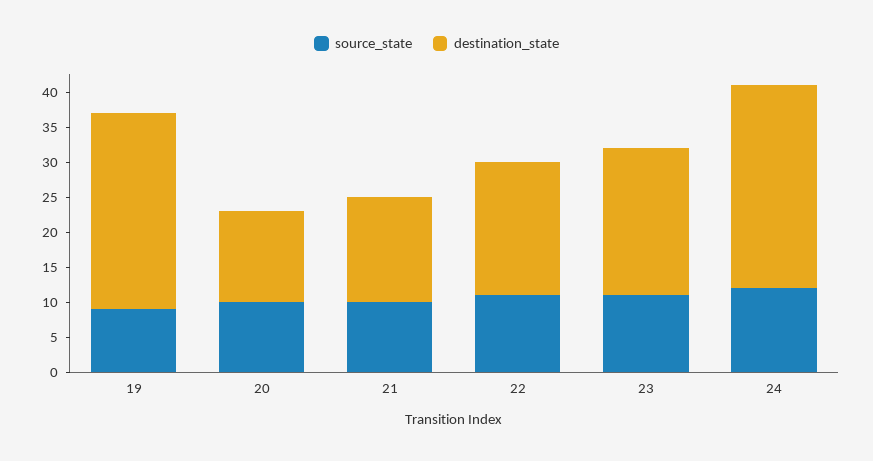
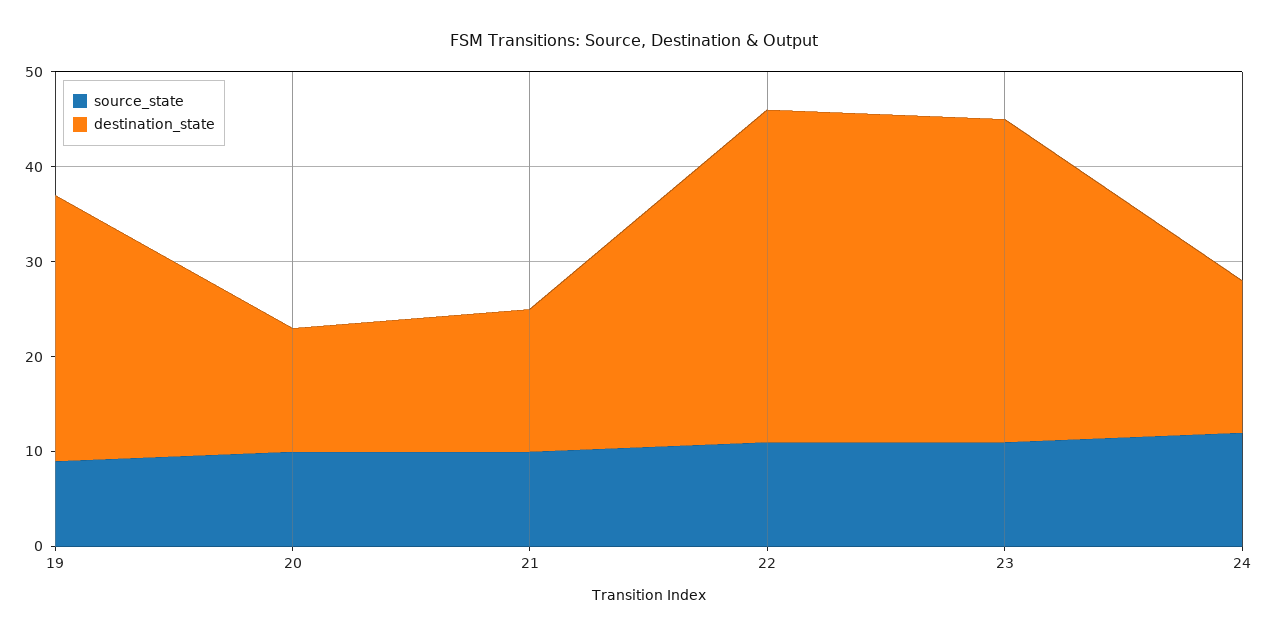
destination_state, 22: 20 -> 35
destination_state, 23: 20 -> 34
destination_state, 24: 30 -> 16

